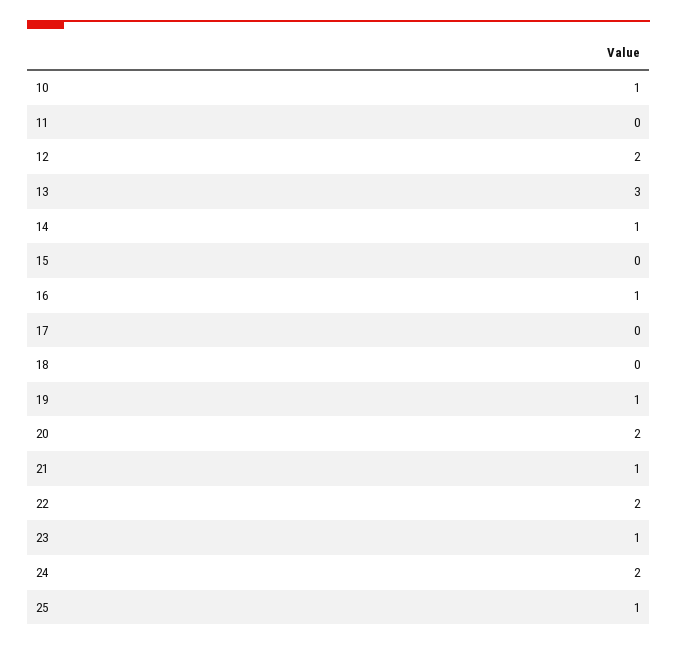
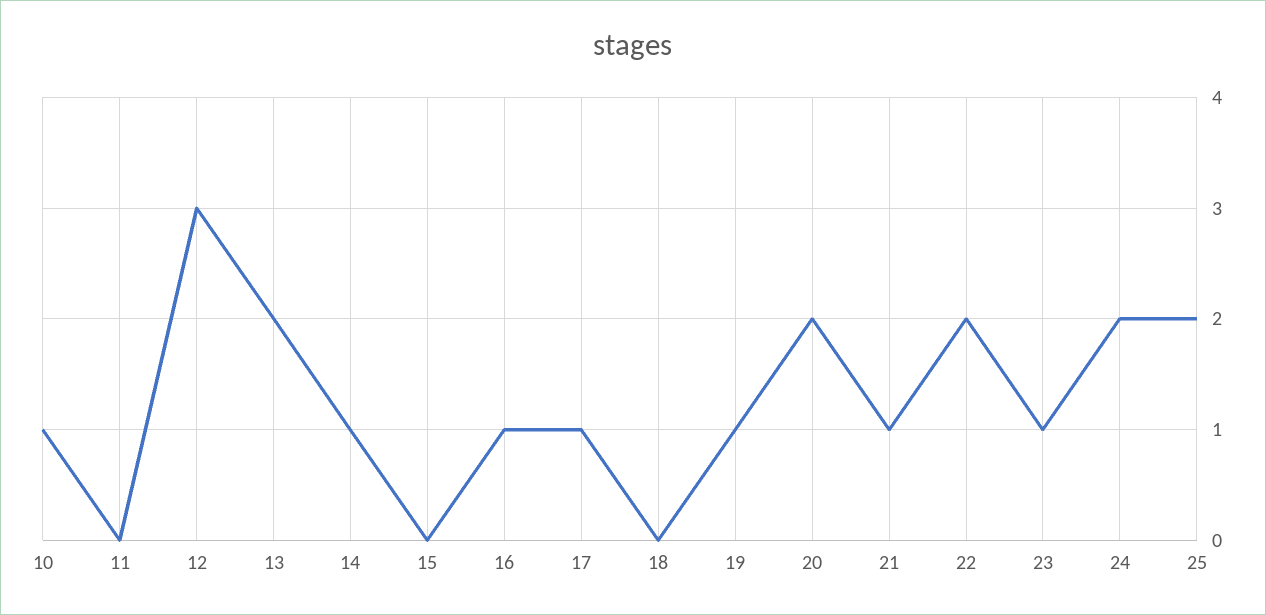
12: 2 -> 3
13: 3 -> 2
17: 0 -> 1
25: 1 -> 2

